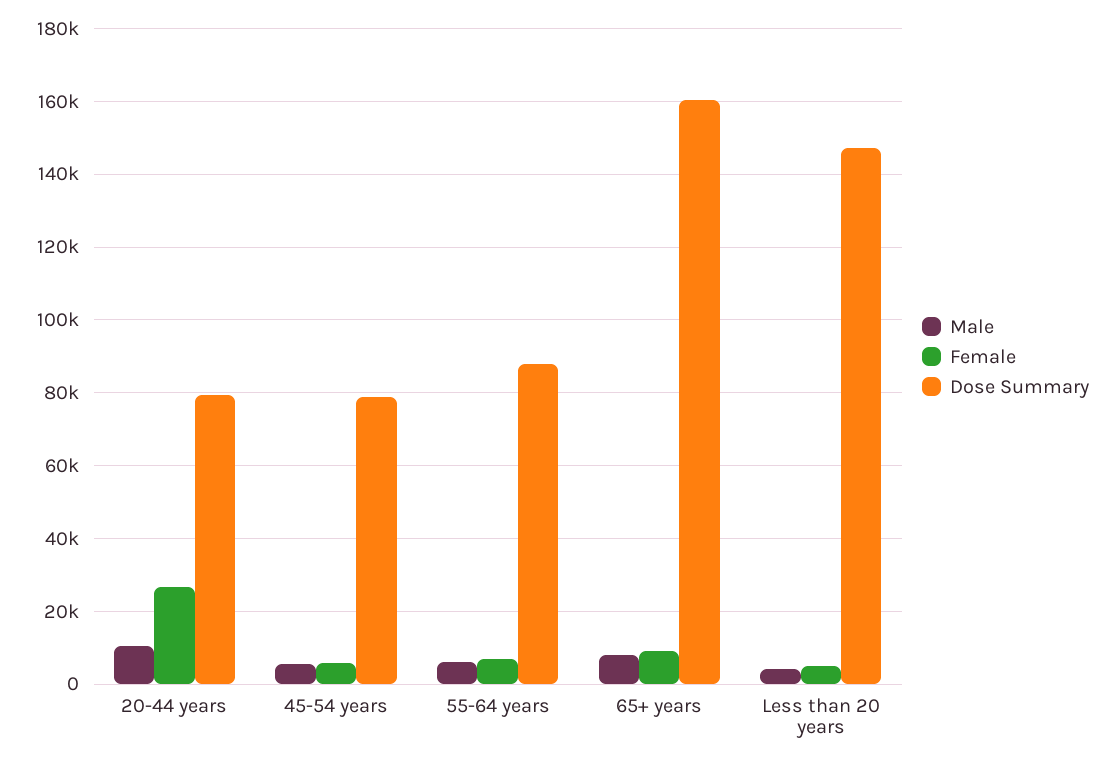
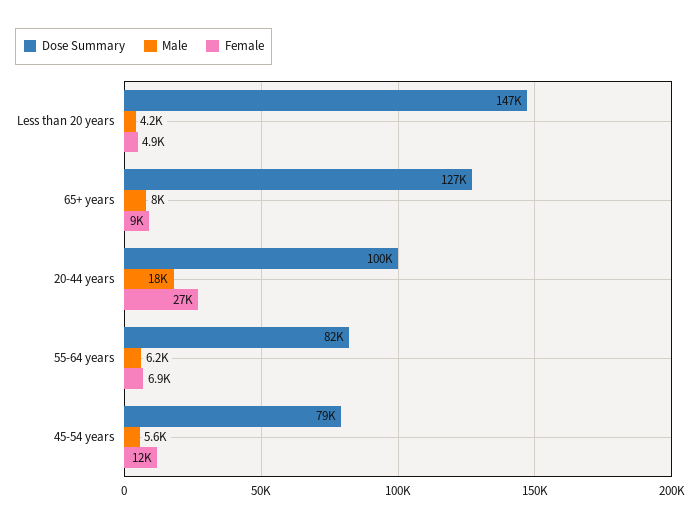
Male, 20-44 years: 10000 -> 18000
Dose Summary, 20-44 years: 80000 -> 100000
Female, 45-54 years: 6000 -> 12000
Dose Summary, 55-64 years: 88000 -> 82000
Dose Summary, 65+ years: 160000 -> 127000

